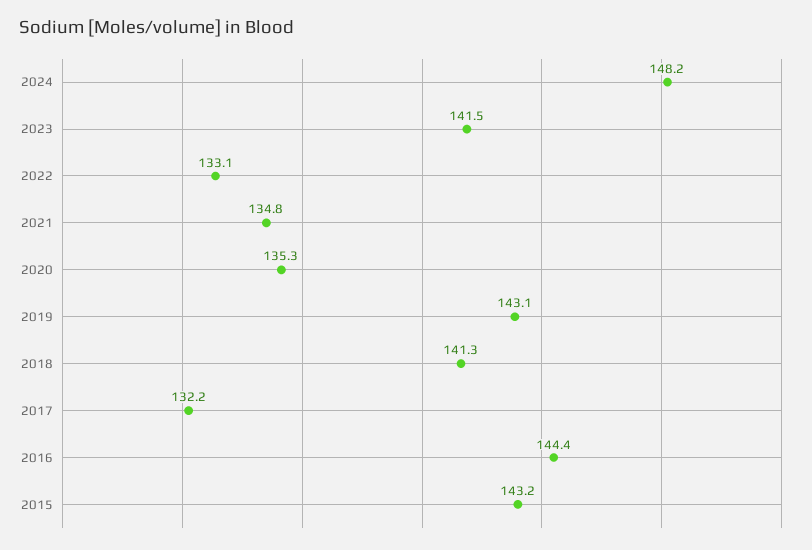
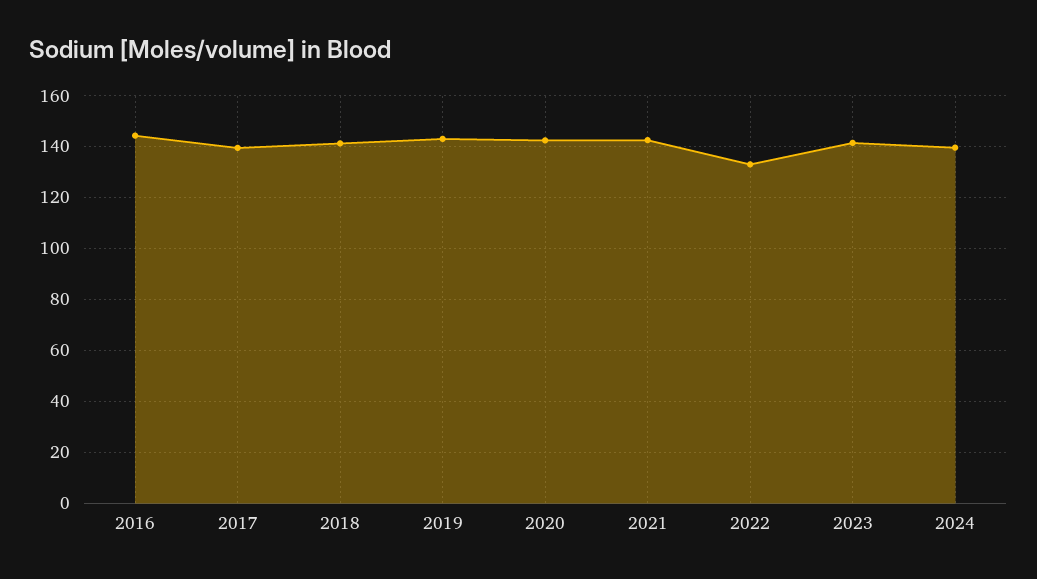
2024: 148.2 -> 140
2021: 134.8 -> 142.5
2020: 135.3 -> 142.5
2017: 132.2 -> 140
2015: 143.2 -> none

